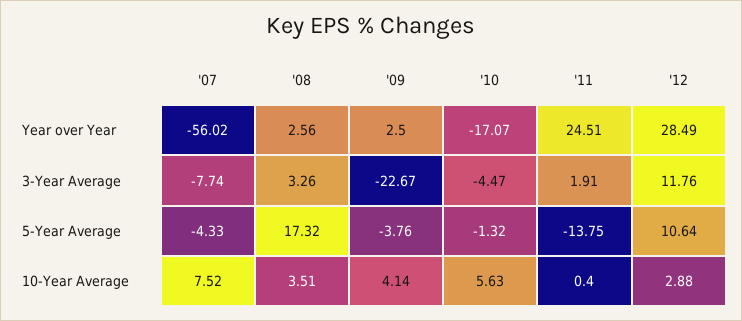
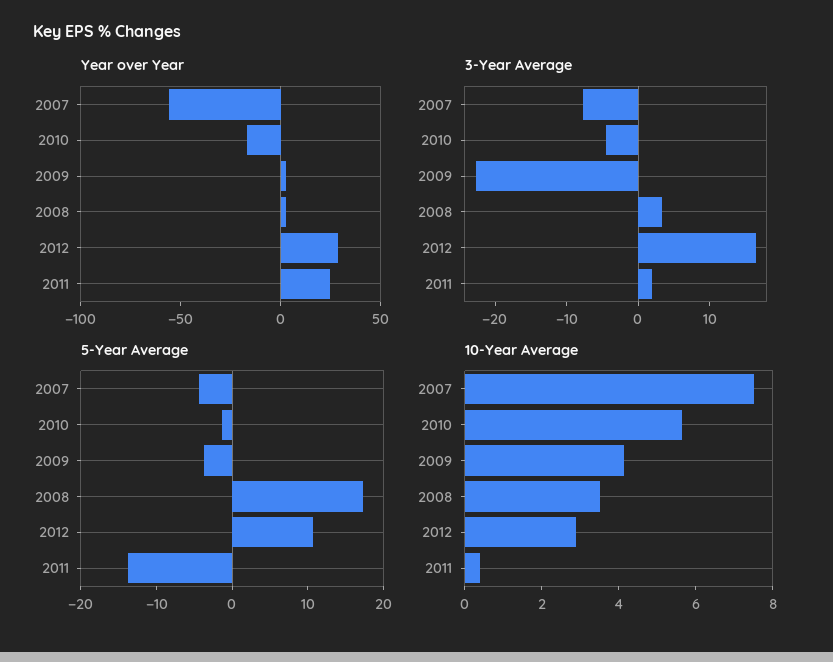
3-Year Average, '12: 11.76 -> 16

